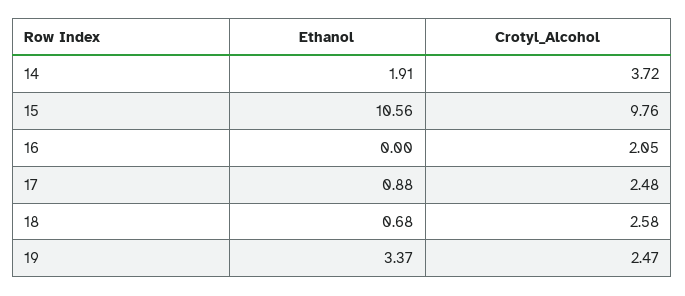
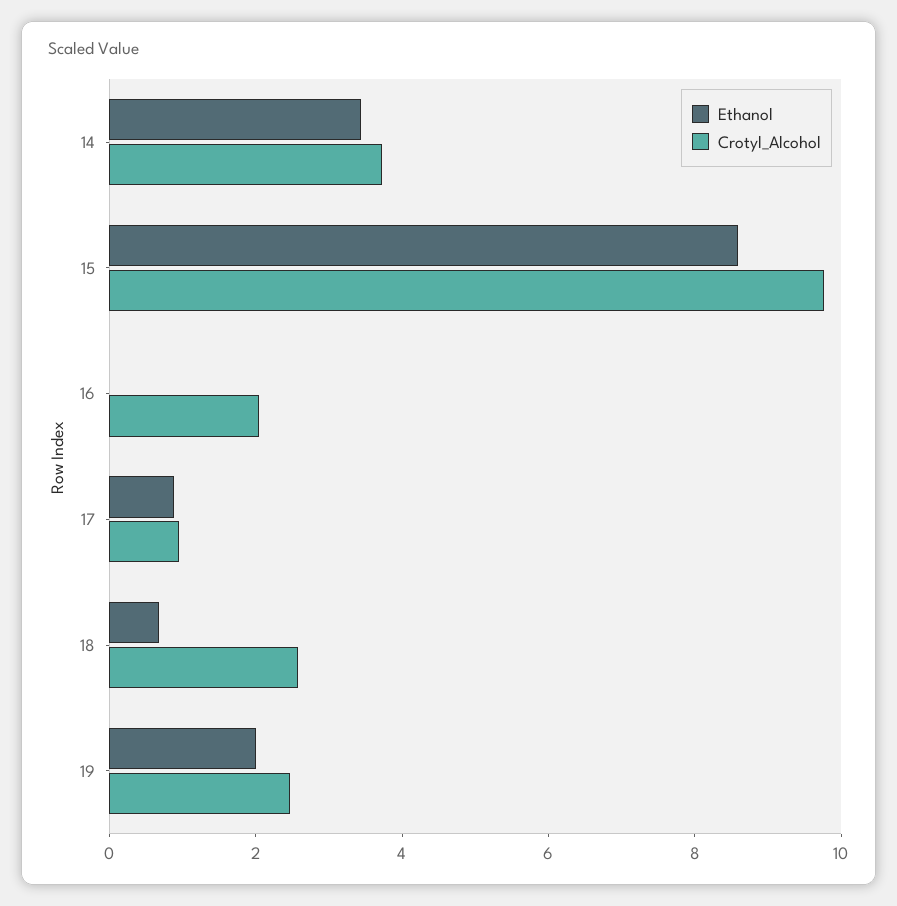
Ethanol, 14: 1.91 -> 3.5
Ethanol, 15: 10.56 -> 8.5
Crotyl_Alcohol, 17: 2.48 -> 1
Ethanol, 19: 3.37 -> 2

